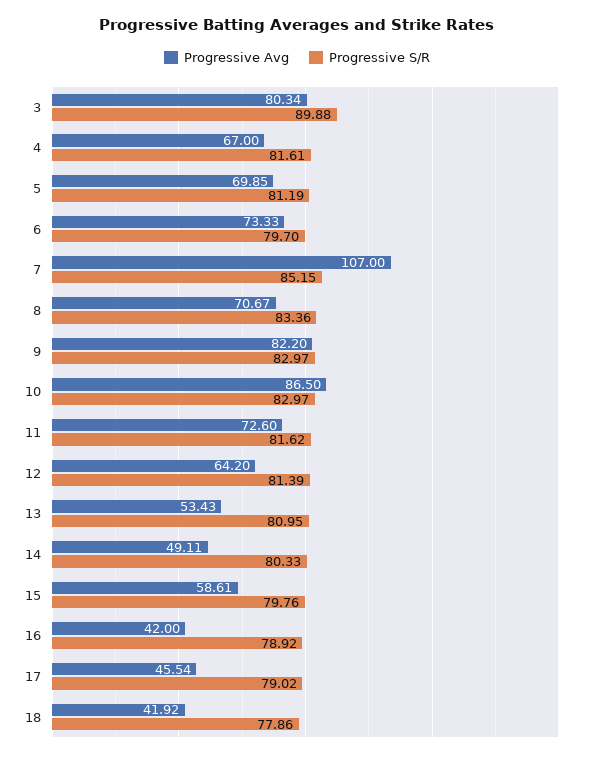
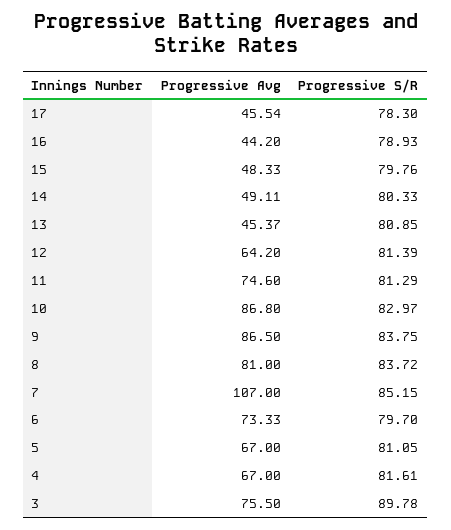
Progressive Avg, 3: 80.34 -> 75.5
Progressive S/R, 3: 89.88 -> 89.78
Progressive Avg, 5: 69.85 -> 67
Progressive S/R, 5: 81.19 -> 81.05
Progressive Avg, 8: 70.67 -> 81
Progressive S/R, 8: 83.36 -> 83.72
Progressive Avg, 9: 82.2 -> 86.5
Progressive S/R, 9: 82.97 -> 83.75
Progressive Avg, 10: 86.5 -> 86.8
Progressive Avg, 11: 72.6 -> 74.6
Progressive S/R, 11: 81.62 -> 81.29
Progressive Avg, 13: 53.43 -> 45.37
Progressive S/R, 13: 80.95 -> 80.85
Progressive Avg, 15: 58.61 -> 48.33
Progressive Avg, 16: 42 -> 44.2
Progressive S/R, 16: 78.92 -> 78.93
Progressive S/R, 17: 79.02 -> 78.3
Progressive Avg, 18: 41.92 -> none
Progressive S/R, 18: 77.86 -> none

